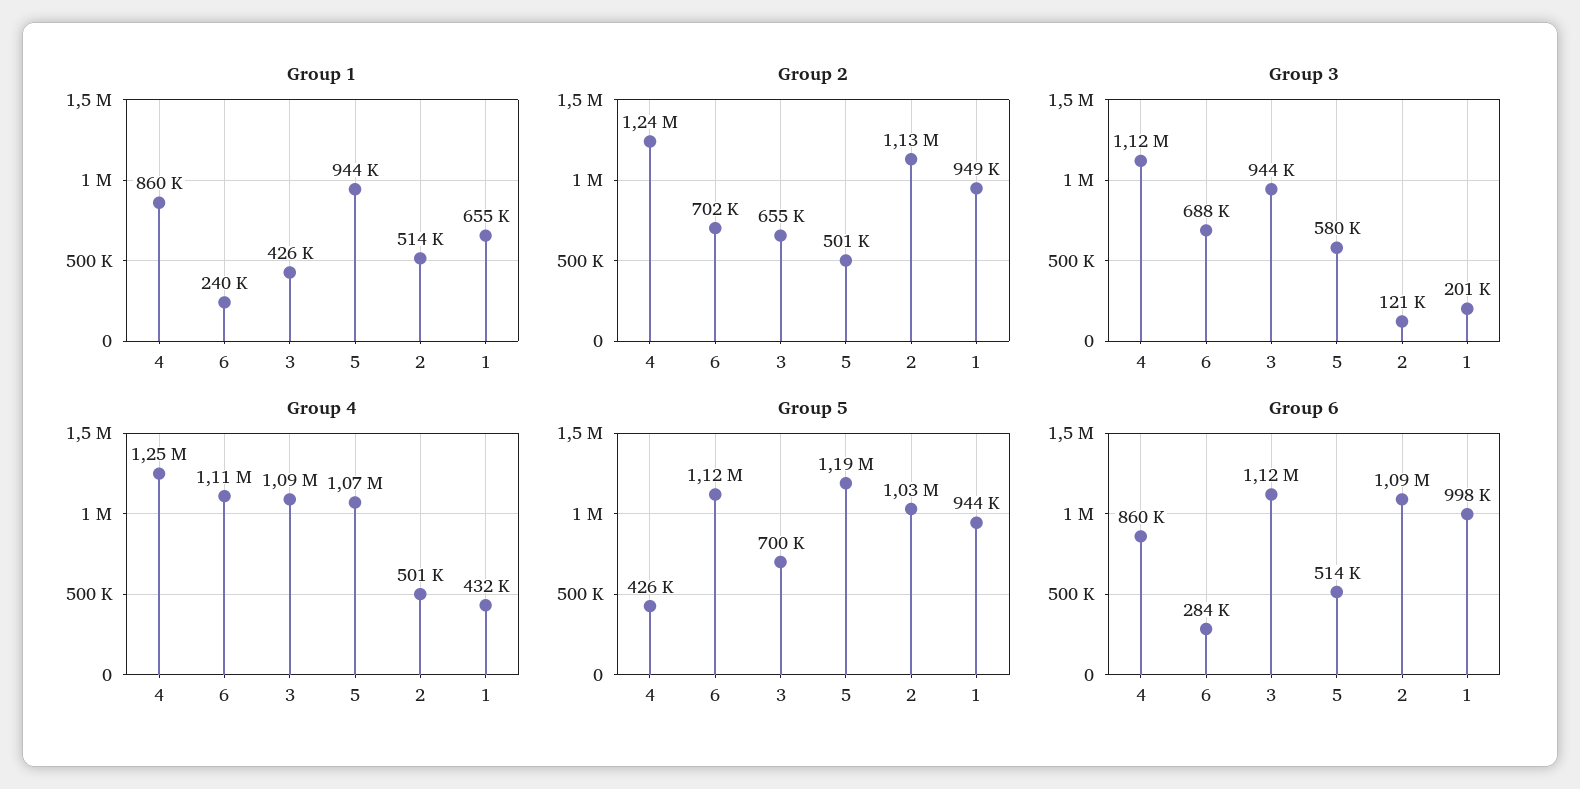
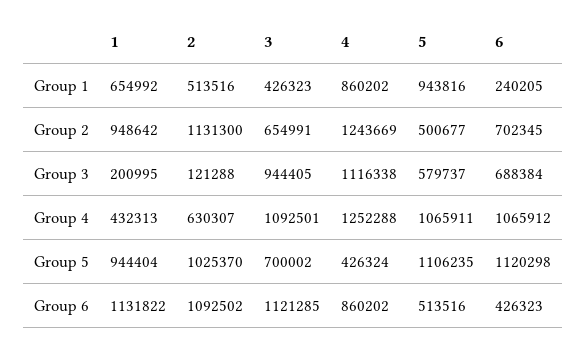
Group 4, 6: 1110000 -> 1065912
Group 4, 2: 501000 -> 630307
Group 5, 5: 1190000 -> 1106235
Group 6, 6: 284000 -> 426323
Group 6, 1: 998000 -> 1131822

